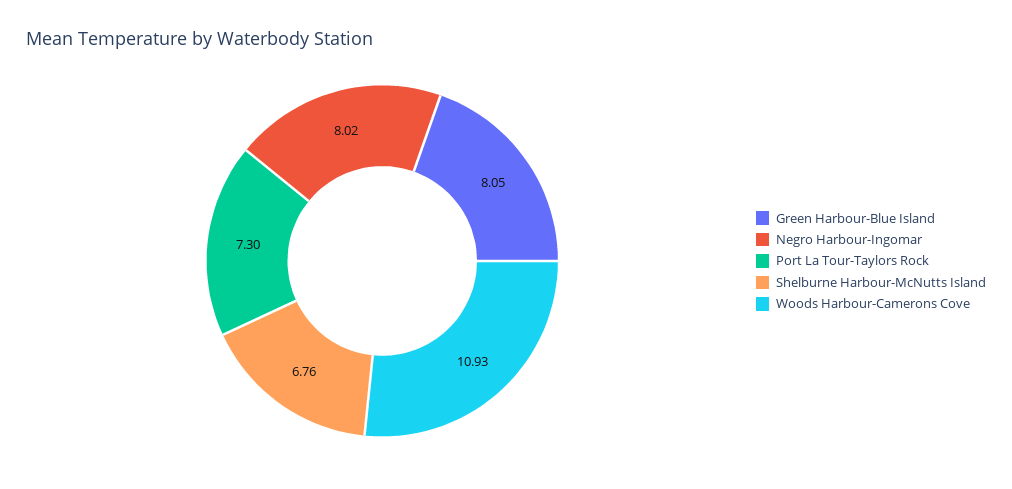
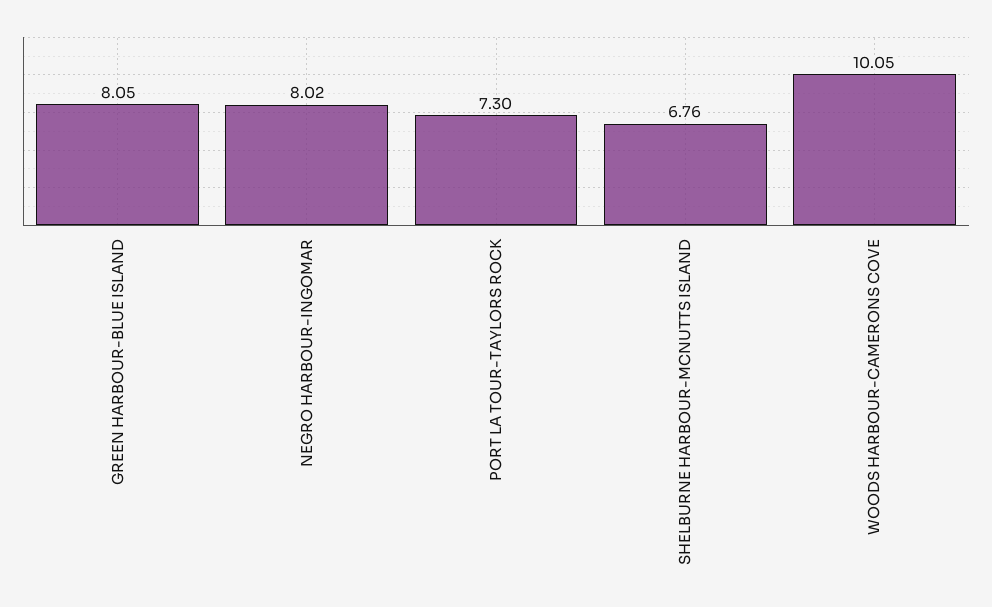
Woods Harbour-Camerons Cove: 10.93 -> 10.05

